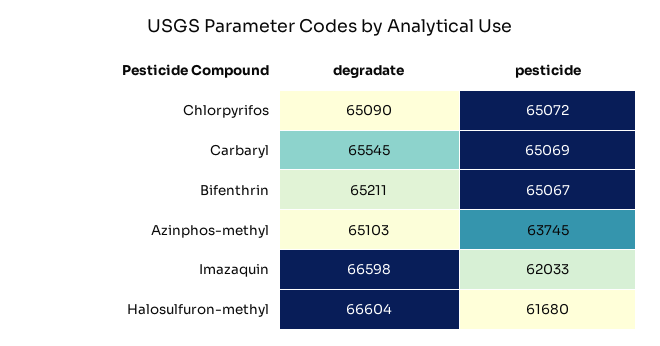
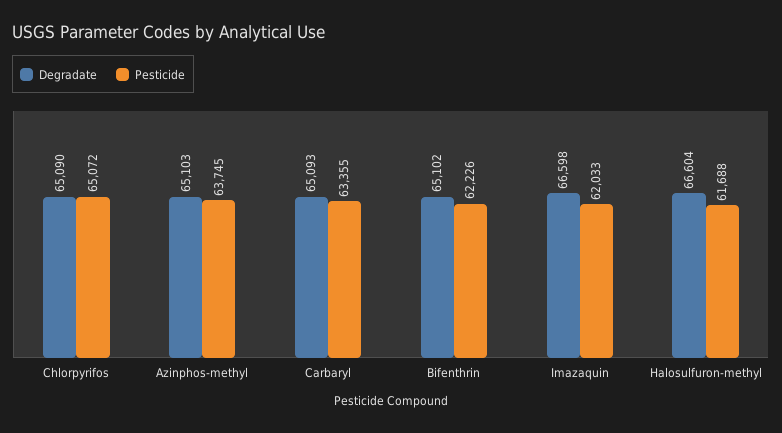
degradate, Carbaryl: 65545 -> 65093
pesticide, Carbaryl: 65069 -> 63355
degradate, Bifenthrin: 65211 -> 65102
pesticide, Bifenthrin: 65067 -> 62226
pesticide, Halosulfuron-methyl: 61680 -> 61688

